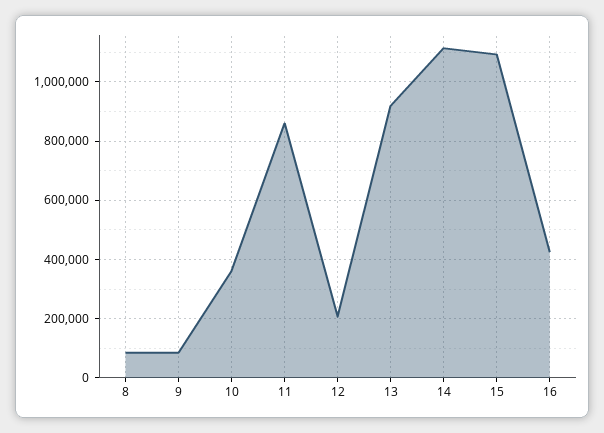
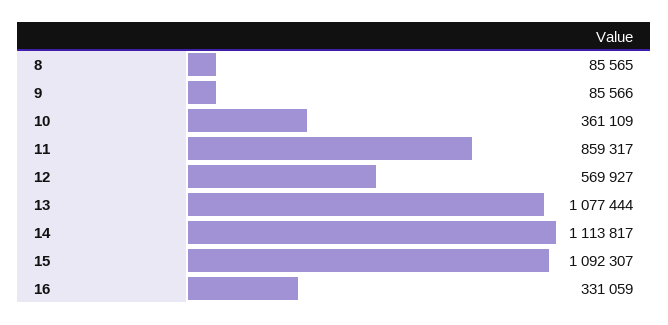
12: 200000 -> 569927
13: 925000 -> 1077444
16: 425000 -> 331059

